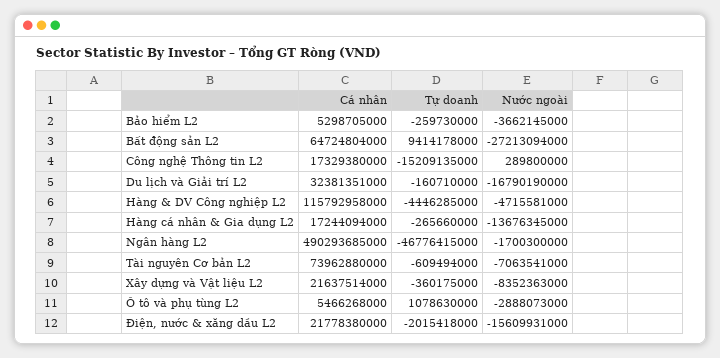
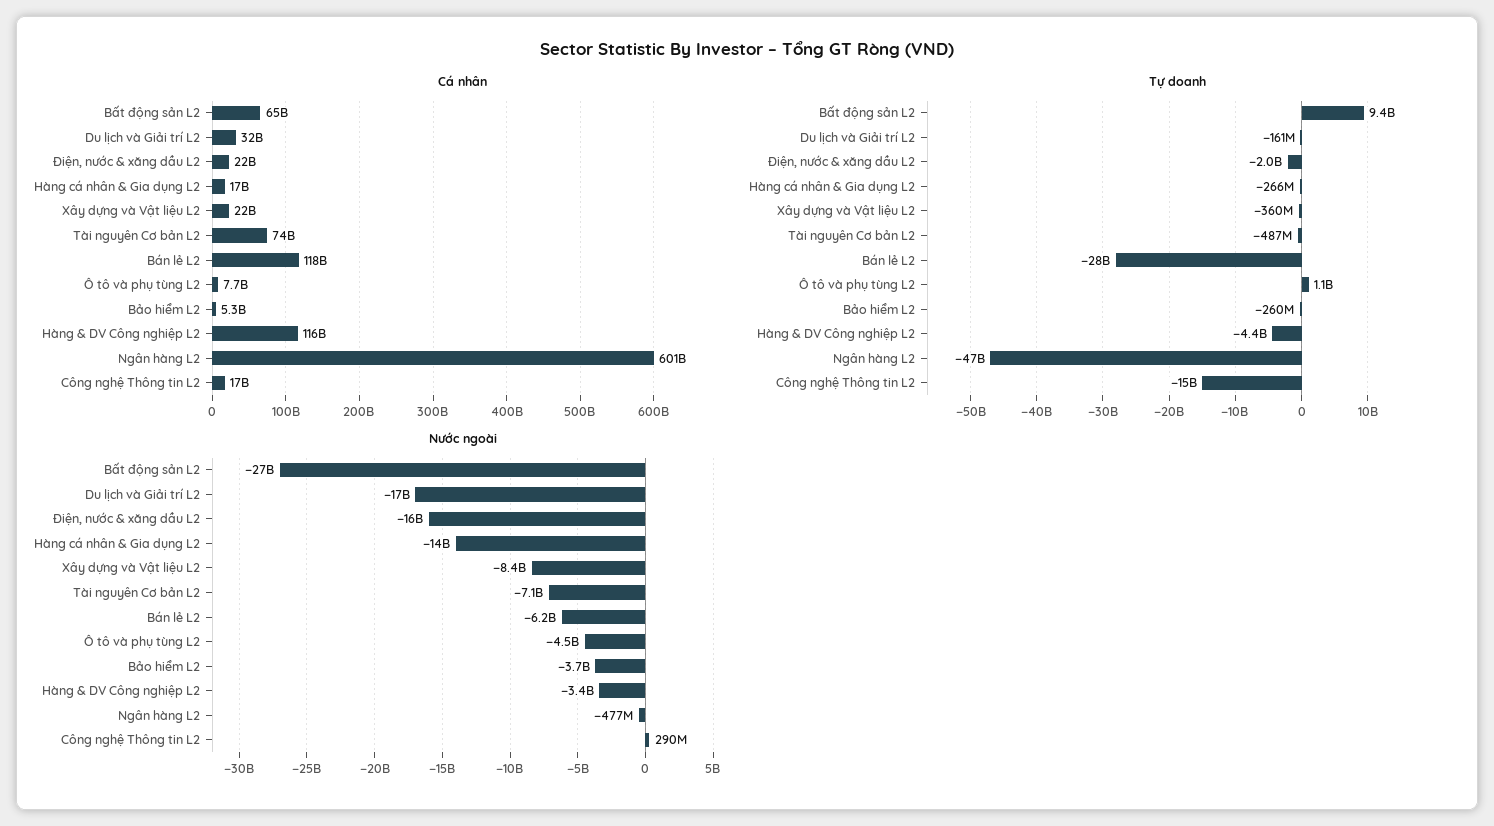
Nước ngoài, Hàng & DV Công nghiệp L2: -4715581000 -> -3400000000
Cá nhân, Ngân hàng L2: 490293685000 -> 601000000000
Nước ngoài, Ngân hàng L2: -1700300000 -> -477000000
Tự doanh, Tài nguyên Cơ bản L2: -609494000 -> -487000000
Cá nhân, Ô tô và phụ tùng L2: 5466268000 -> 7700000000
Nước ngoài, Ô tô và phụ tùng L2: -2888073000 -> -4500000000
Cá nhân, Bán lẻ L2: none -> 118000000000
Tự doanh, Bán lẻ L2: none -> -28000000000
Nước ngoài, Bán lẻ L2: none -> -6200000000

